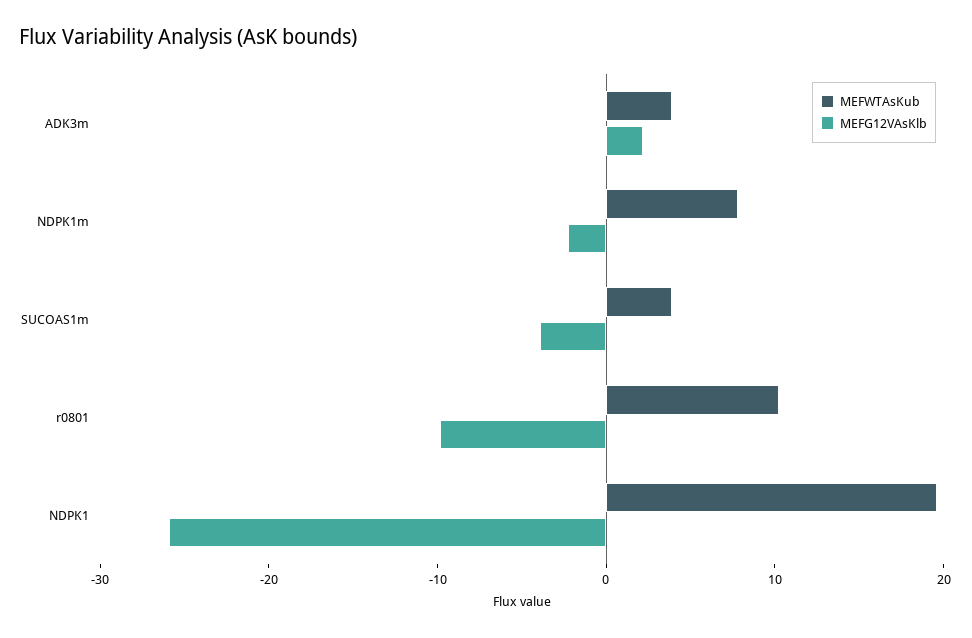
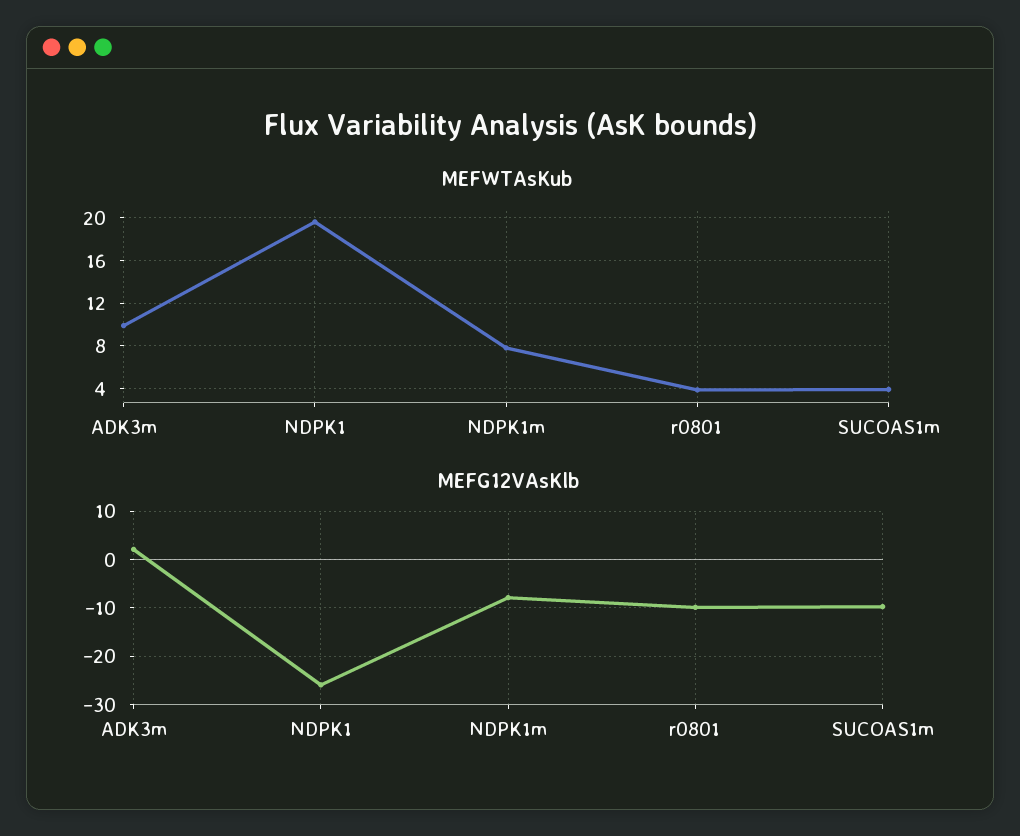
MEFWTAsKub, ADK3m: 4 -> 10
MEFG12VAsKlb, NDPK1m: -2 -> -8
MEFG12VAsKlb, SUCOAS1m: -4 -> -10
MEFWTAsKub, r0801: 10 -> 4

